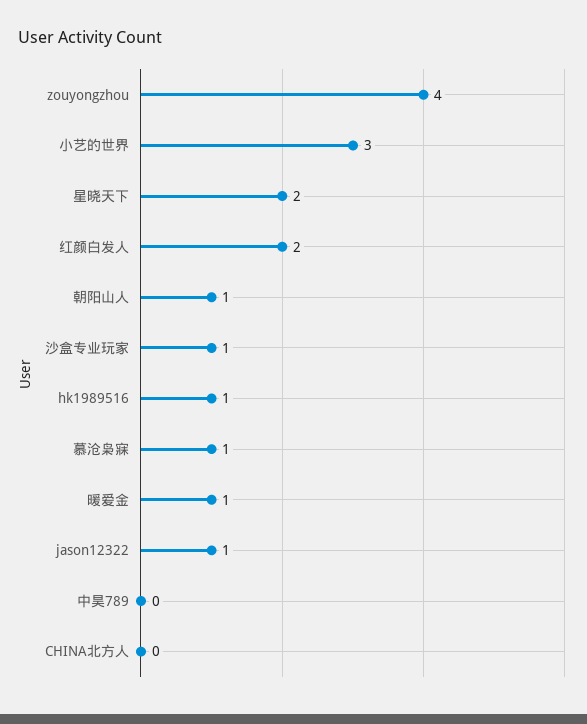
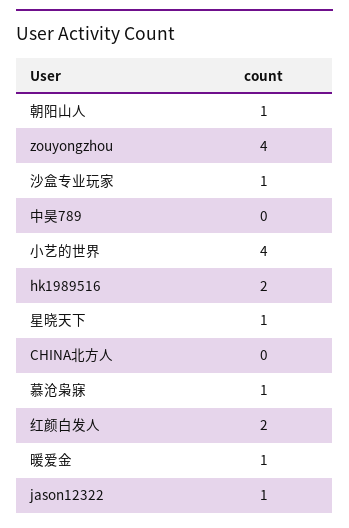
小艺的世界: 3 -> 4
星晓天下: 2 -> 1
hk1989516: 1 -> 2

